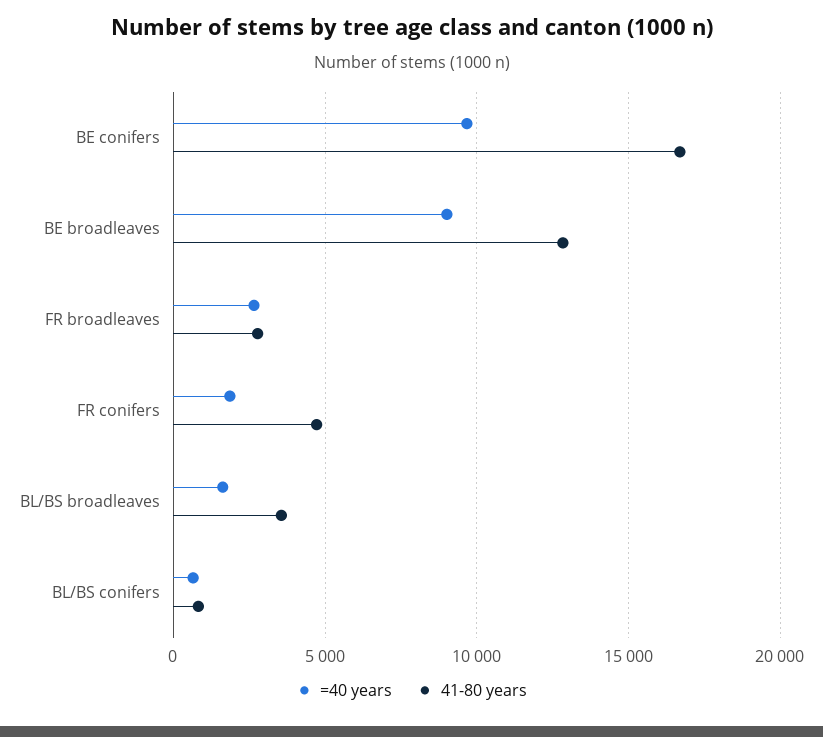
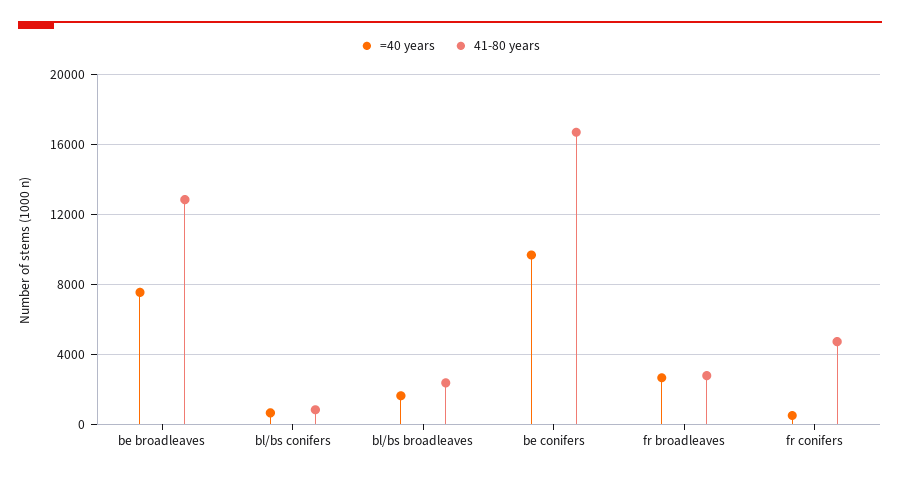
=40 years, BE broadleaves: 9000 -> 7500
=40 years, FR conifers: 2000 -> 500
41-80 years, BL/BS broadleaves: 3500 -> 2500

